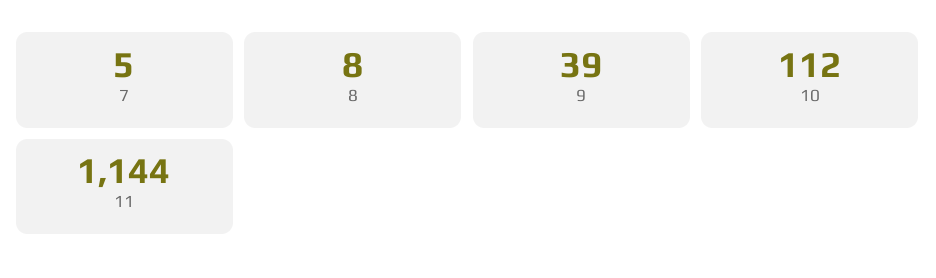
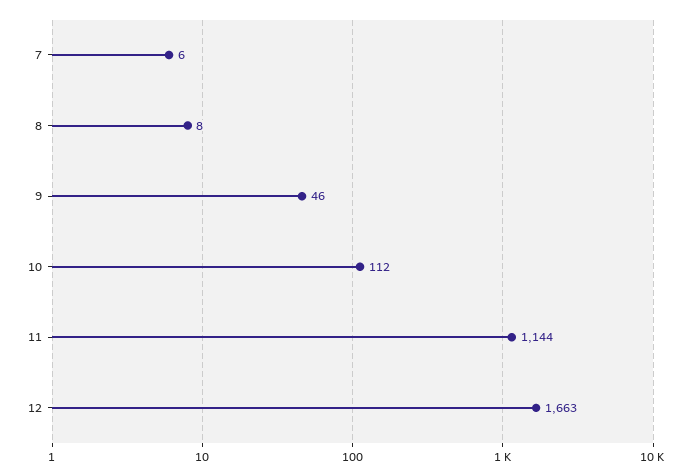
7: 5 -> 6
9: 39 -> 46
12: none -> 1663

